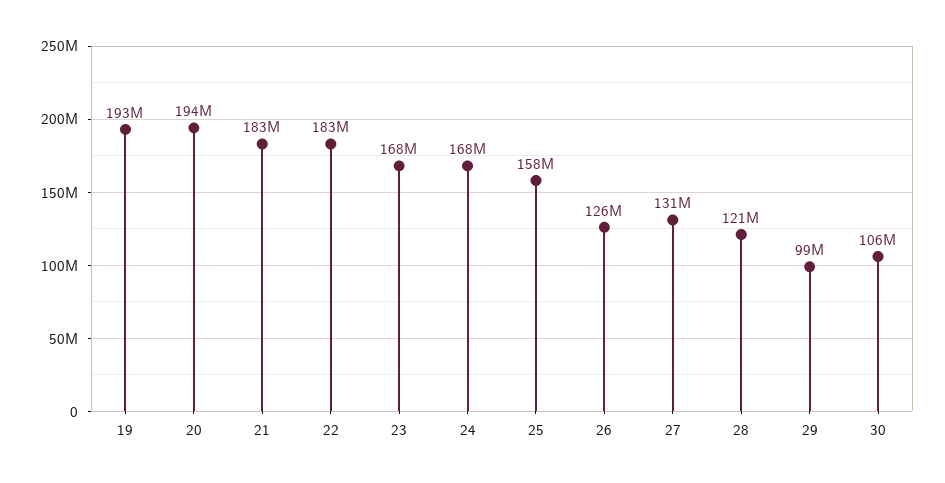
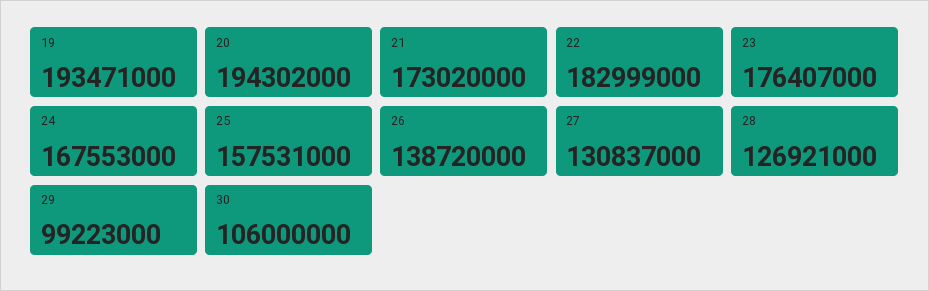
21: 183000000 -> 173020000
23: 168000000 -> 176407000
26: 126000000 -> 138720000
28: 121000000 -> 126921000

